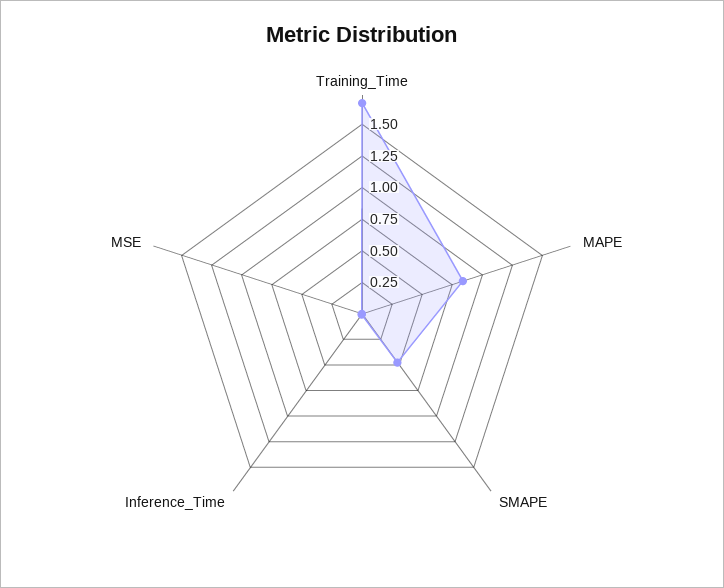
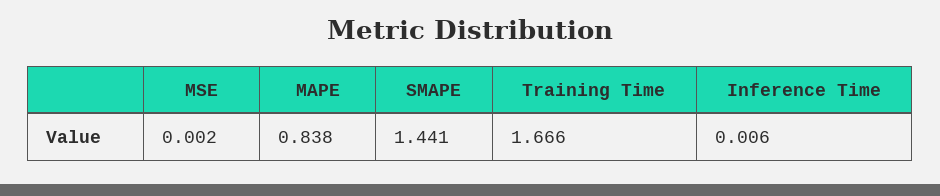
SMAPE: 0.5 -> 1.441

